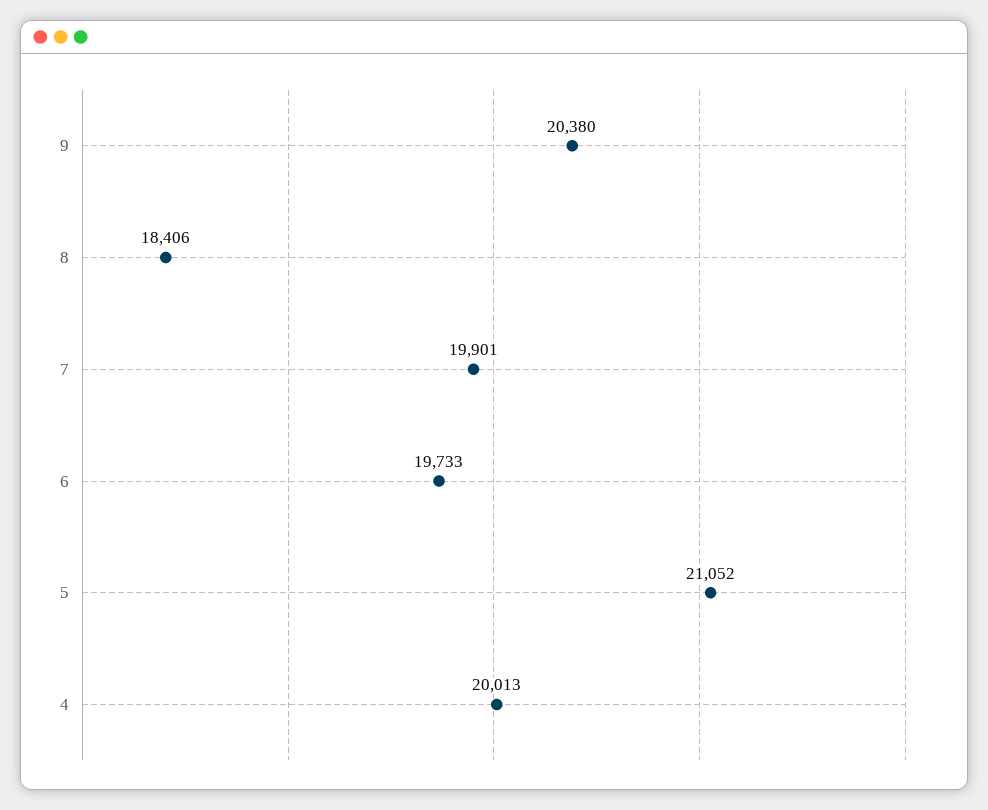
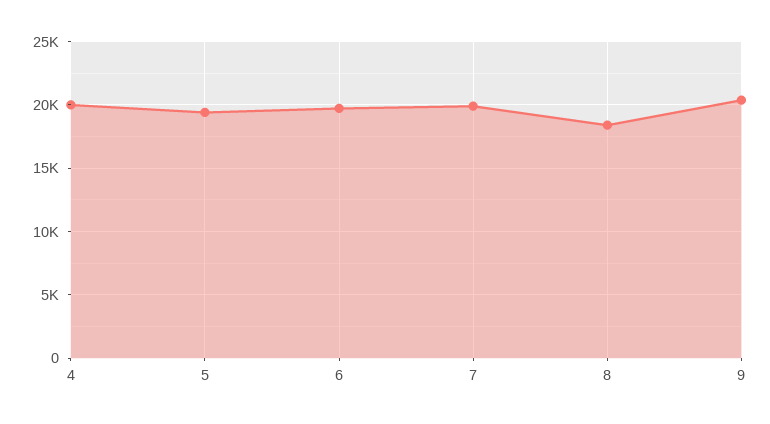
5: 21052 -> 19500

